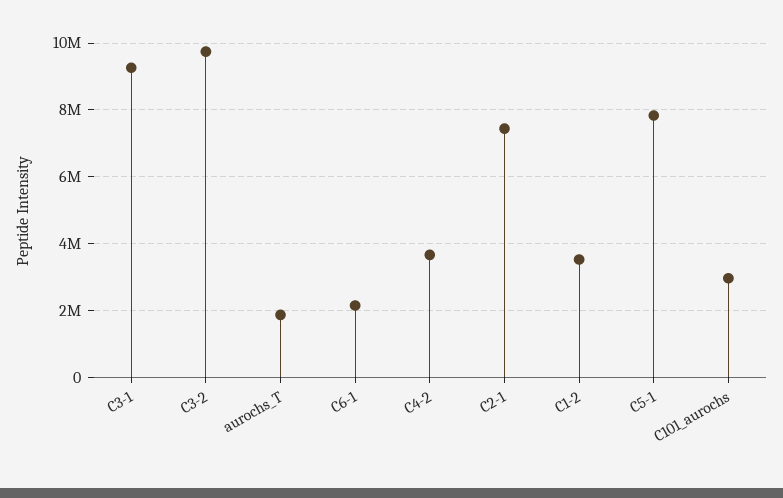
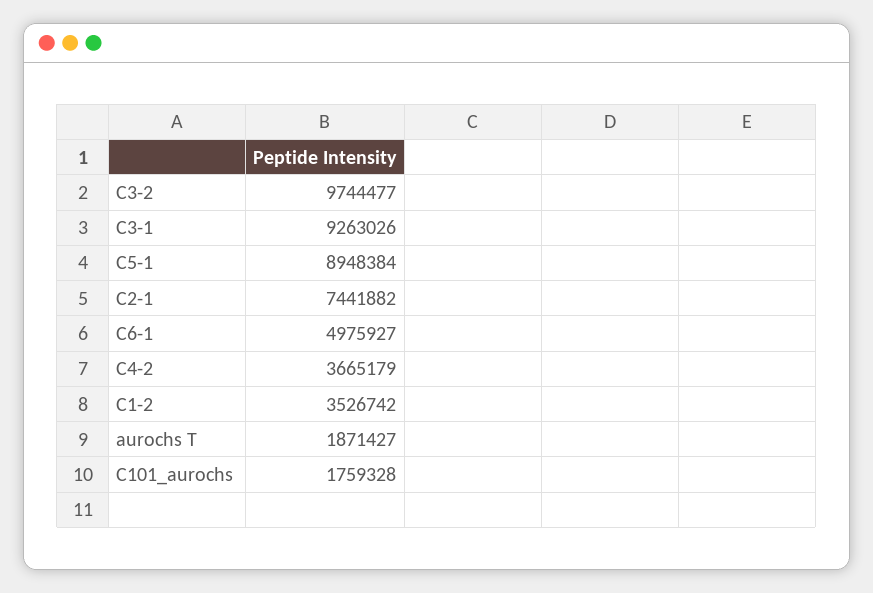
C6-1: 2200000 -> 4975927
C5-1: 7800000 -> 8948384
C101_aurochs: 3000000 -> 1759328

